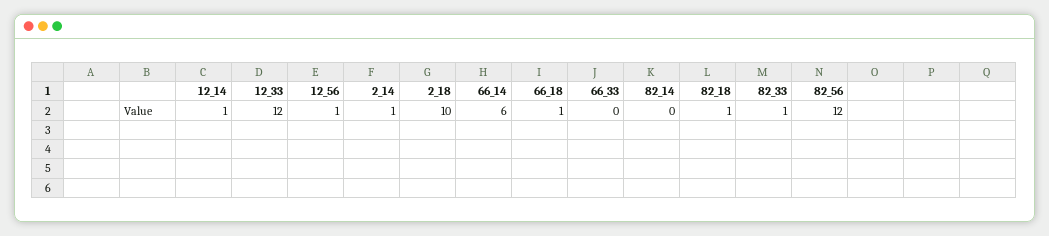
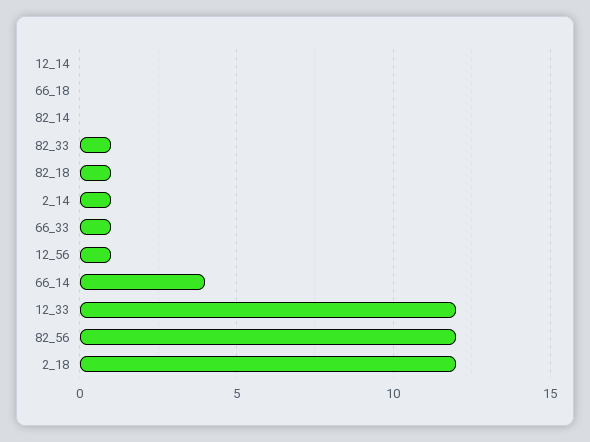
12_14: 1 -> 0
2_18: 10 -> 12
66_14: 6 -> 4
66_18: 1 -> 0
66_33: 0 -> 1

